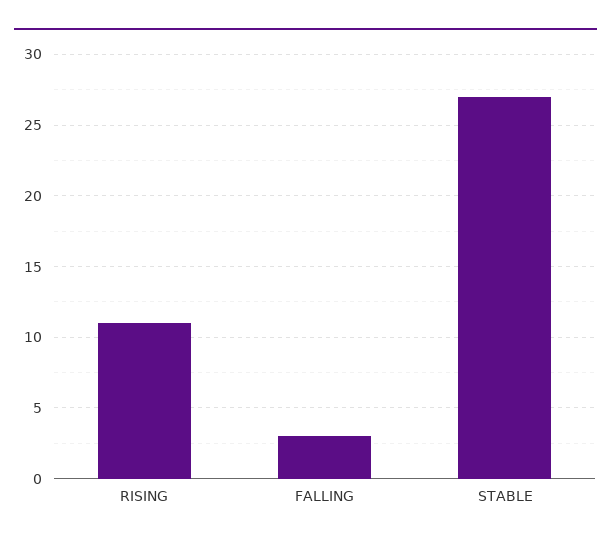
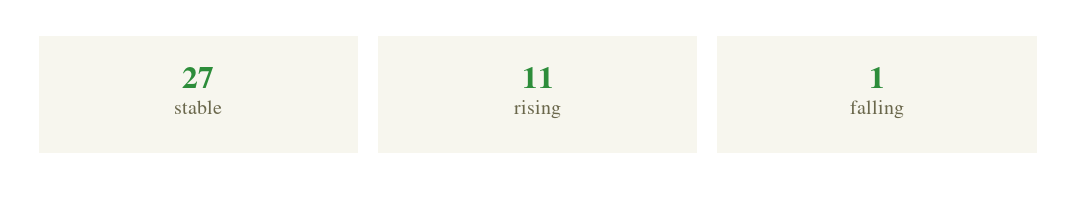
FALLING: 3 -> 1

